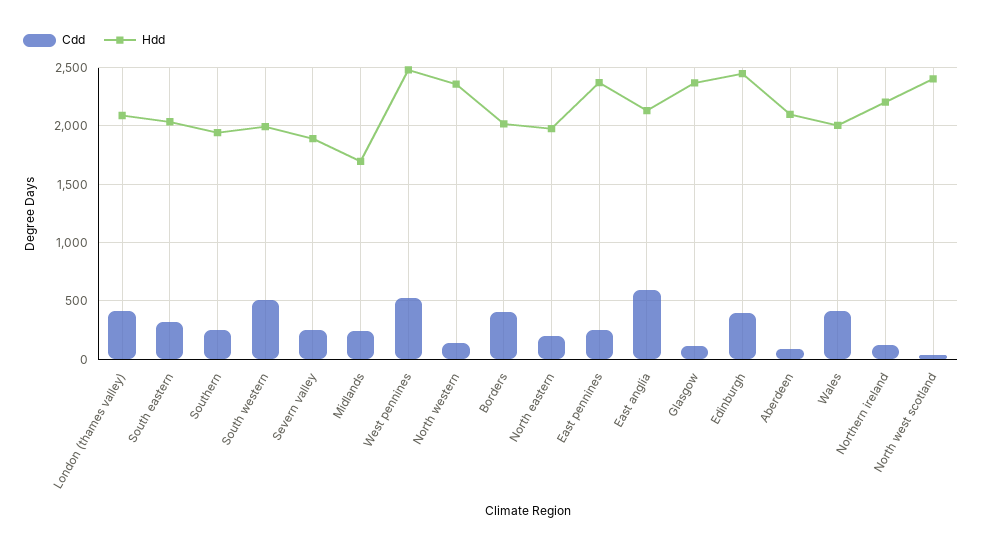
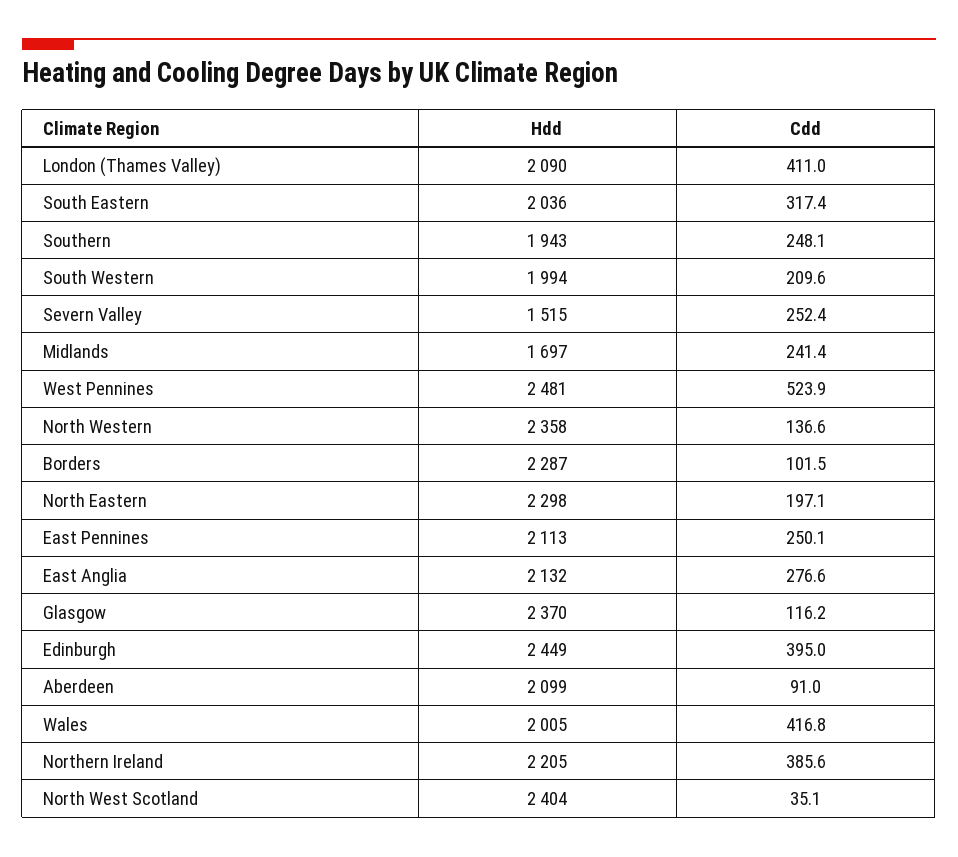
Cdd, South western: 500 -> 209.6
Hdd, Severn valley: 1900 -> 1515
Cdd, Borders: 400 -> 101.5
Hdd, Borders: 2000 -> 2287
Hdd, North eastern: 2000 -> 2298
Hdd, East pennines: 2400 -> 2113
Cdd, East anglia: 600 -> 276.6
Cdd, Northern ireland: 100 -> 385.6

